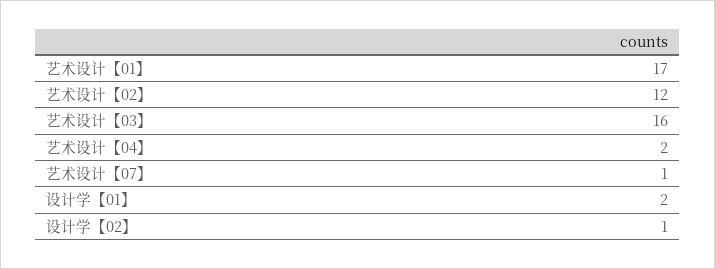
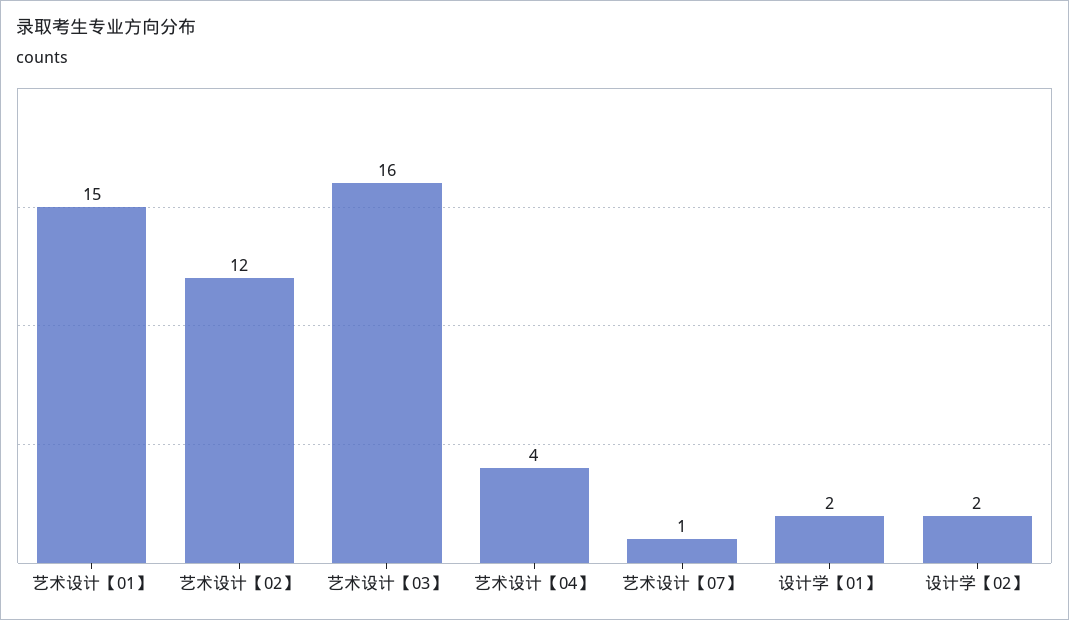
艺术设计【01】: 17 -> 15
艺术设计【04】: 2 -> 4
设计学【02】: 1 -> 2

